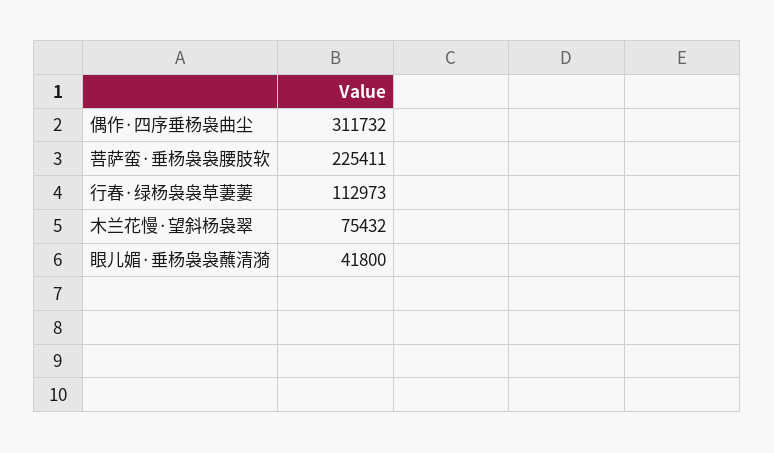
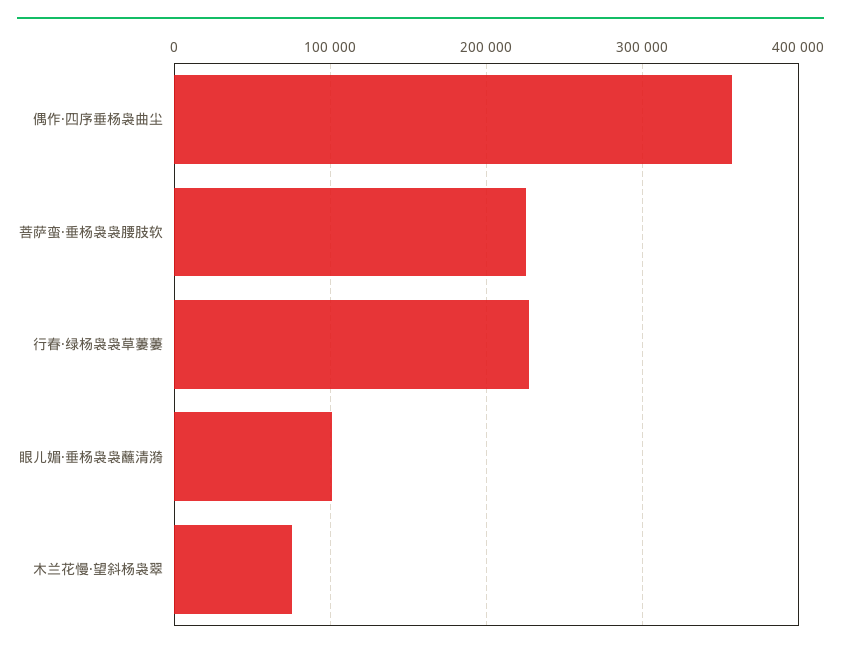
偶作·四序垂杨袅曲尘: 311732 -> 360000
行春·绿杨袅袅草萋萋: 112973 -> 230000
眼儿媚·垂杨袅袅蘸清漪: 41800 -> 100000

